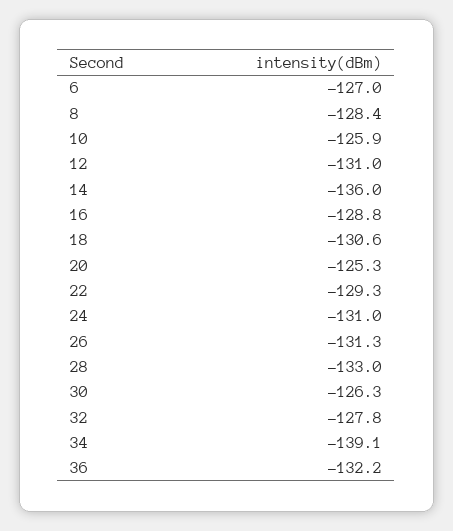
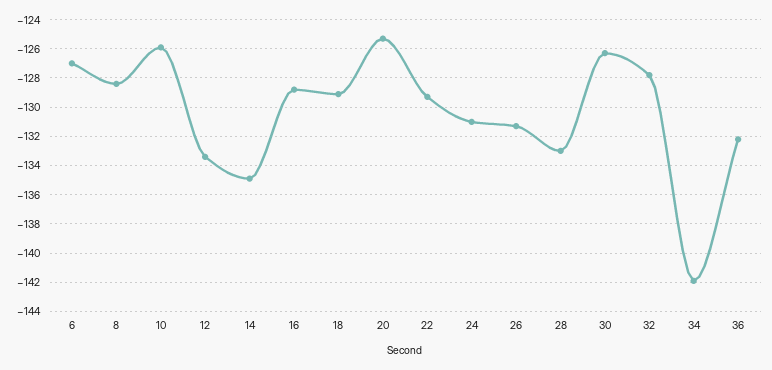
12: -131 -> -133.5
14: -136 -> -135
18: -130.6 -> -129
34: -139.1 -> -142

